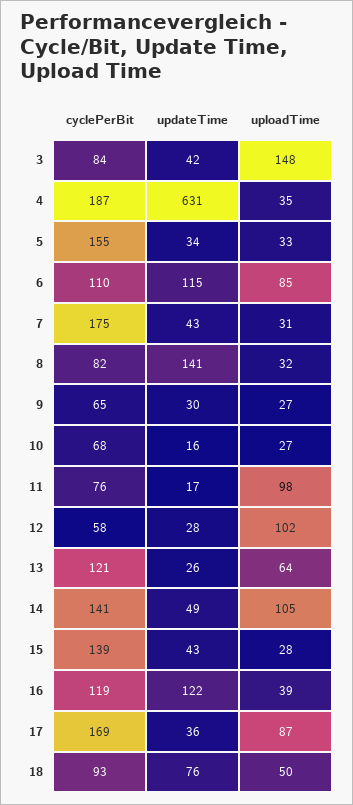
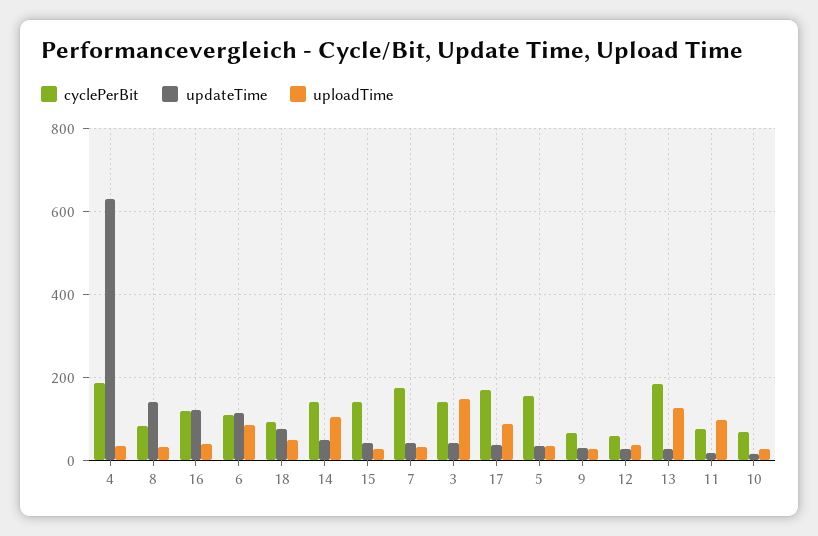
cyclePerBit, 3: 84 -> 140
uploadTime, 12: 102 -> 40
cyclePerBit, 13: 121 -> 180
uploadTime, 13: 64 -> 120

